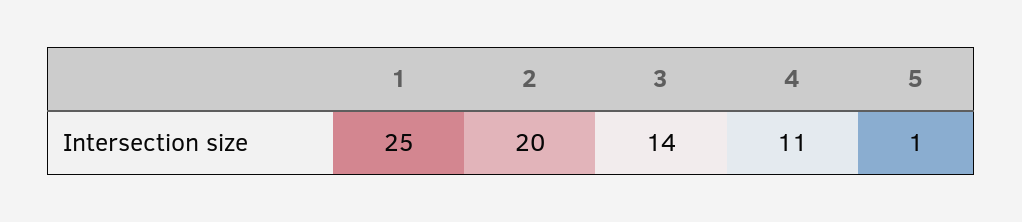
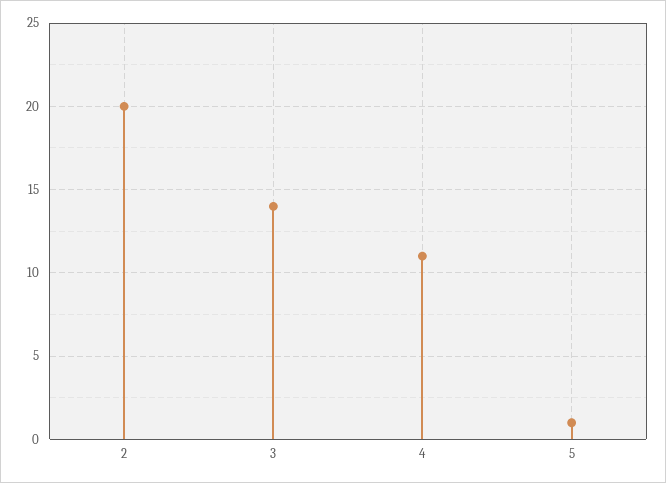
1: 25 -> none

